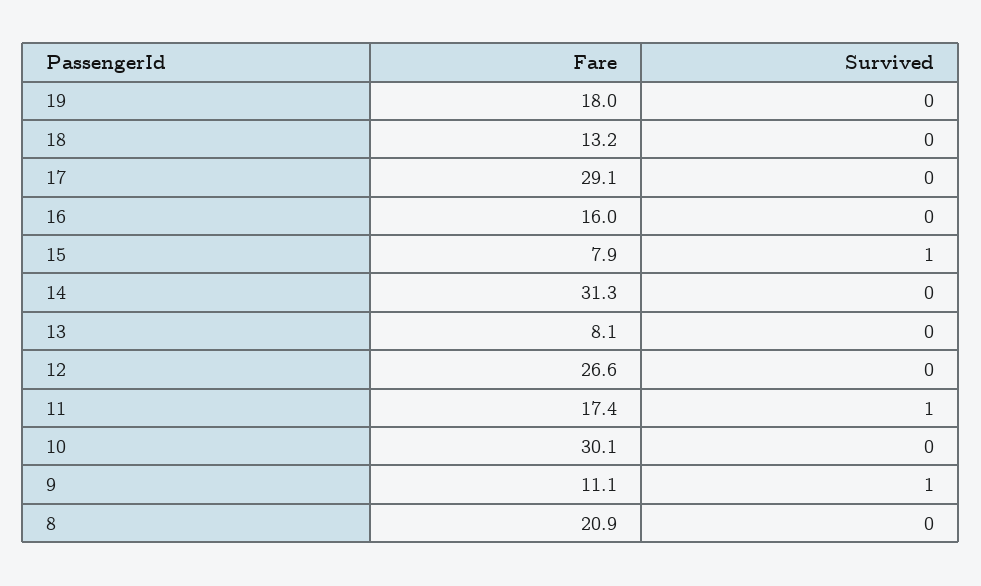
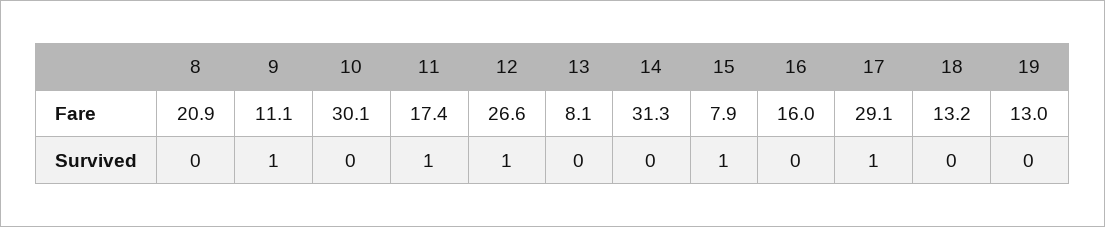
Fare, 19: 18 -> 13
Survived, 17: 0 -> 1
Survived, 12: 0 -> 1

